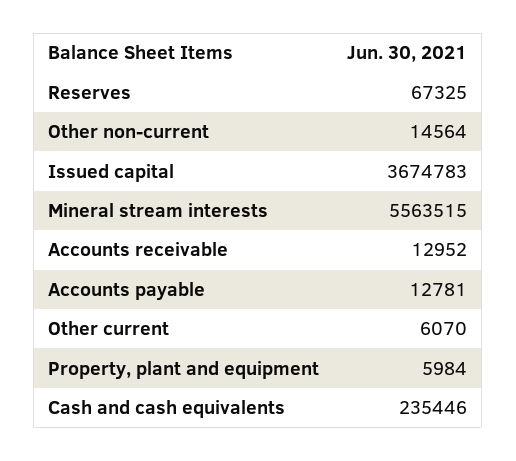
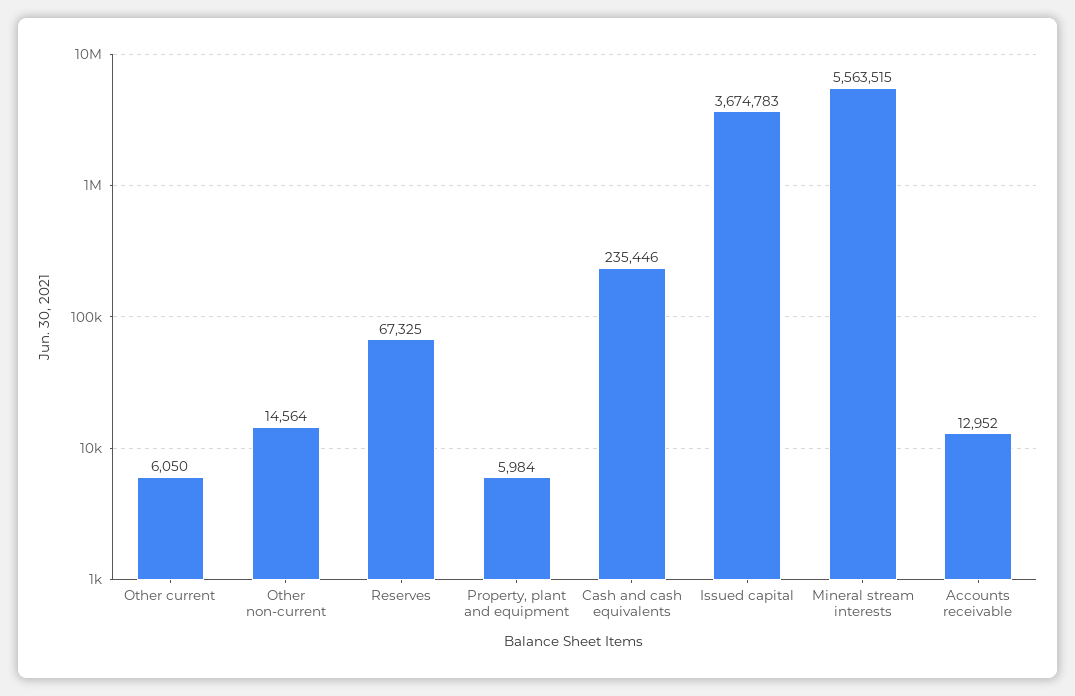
Accounts payable: 12781 -> none
Other current: 6070 -> 6050

